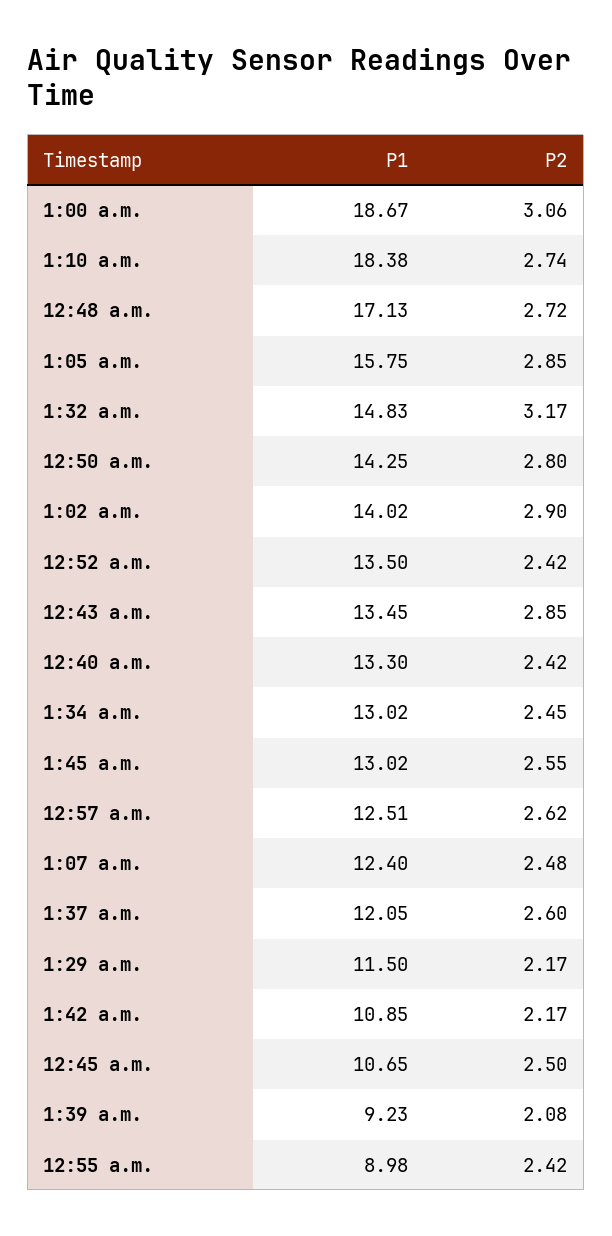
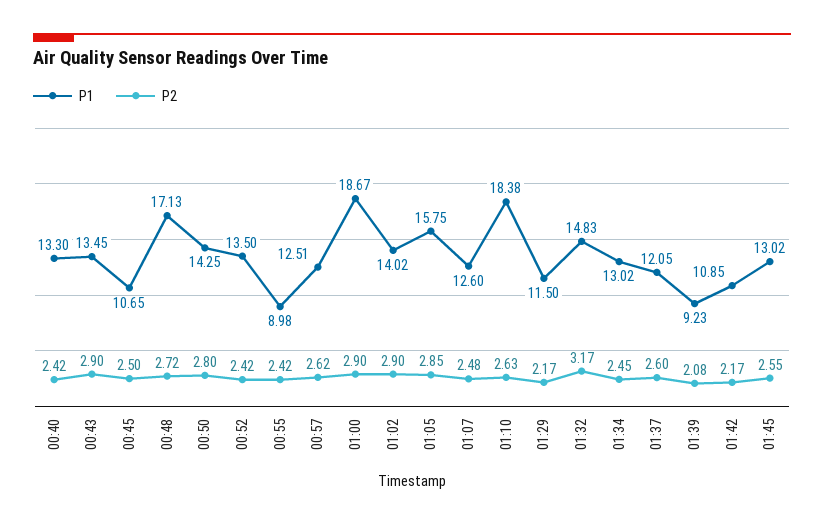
P2, 1:00 a.m.: 3.06 -> 2.9
P2, 1:10 a.m.: 2.74 -> 2.63
P2, 12:43 a.m.: 2.85 -> 2.9
P1, 1:07 a.m.: 12.4 -> 12.6

